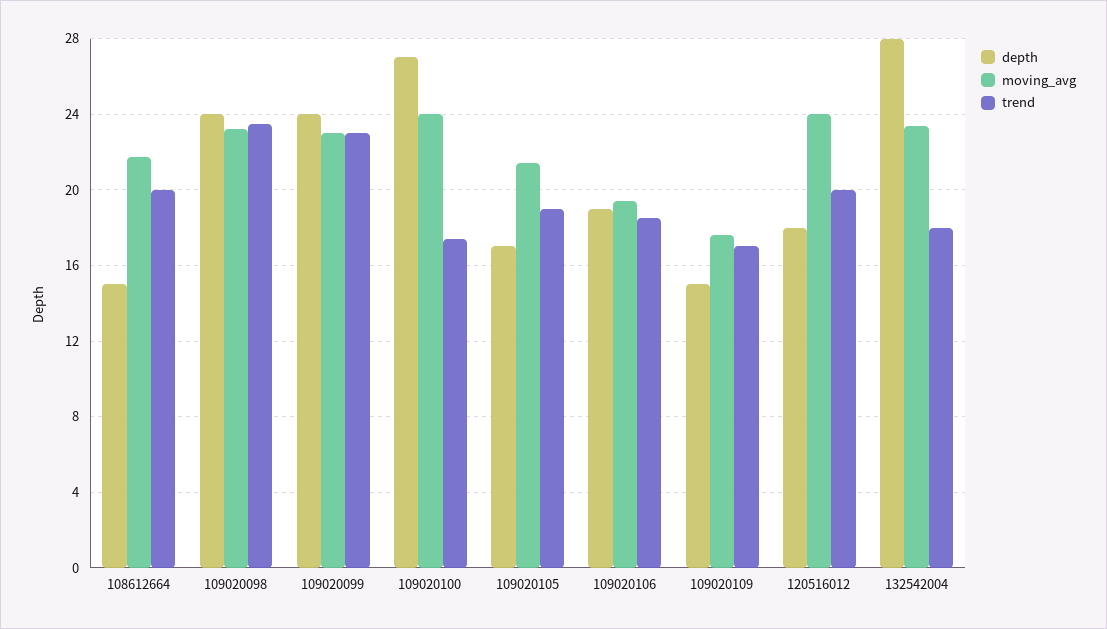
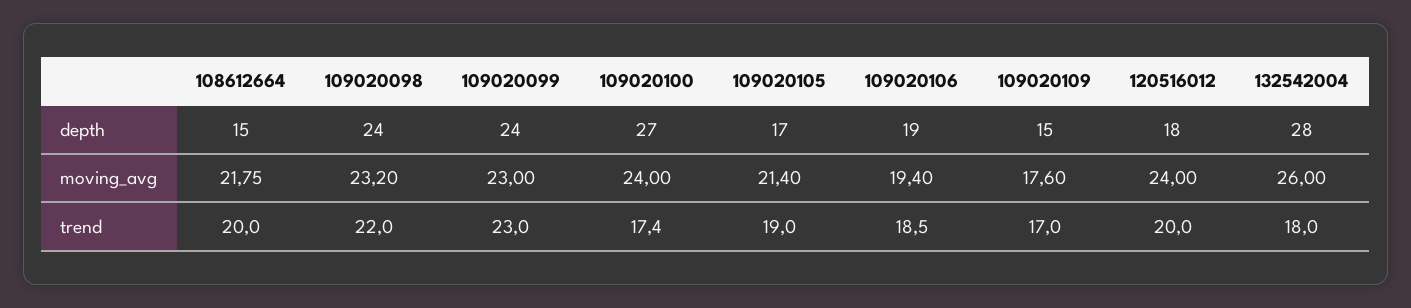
trend, 109020098: 23.5 -> 22
moving_avg, 132542004: 23.5 -> 26

